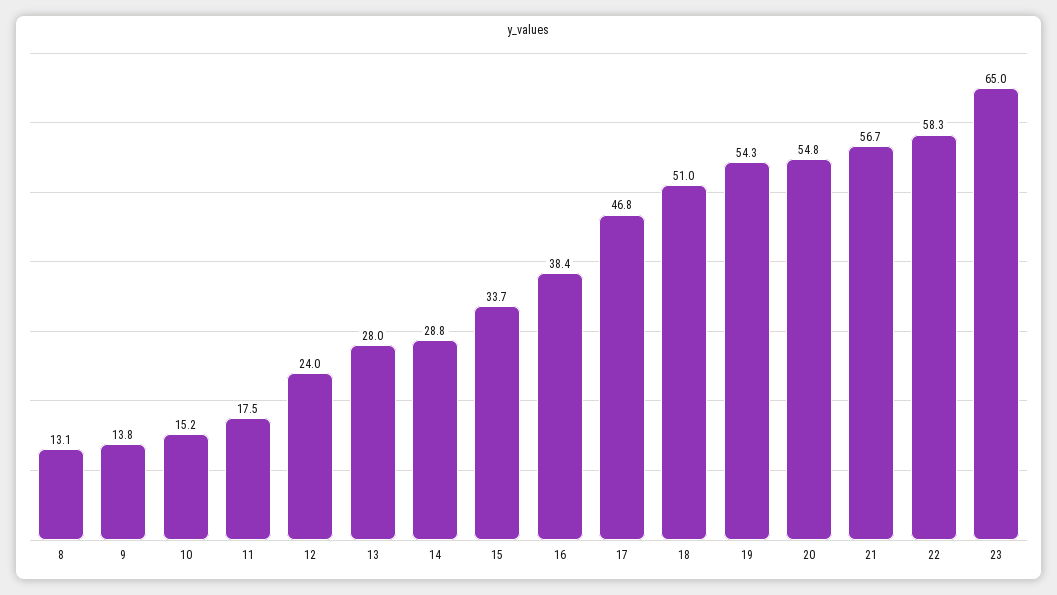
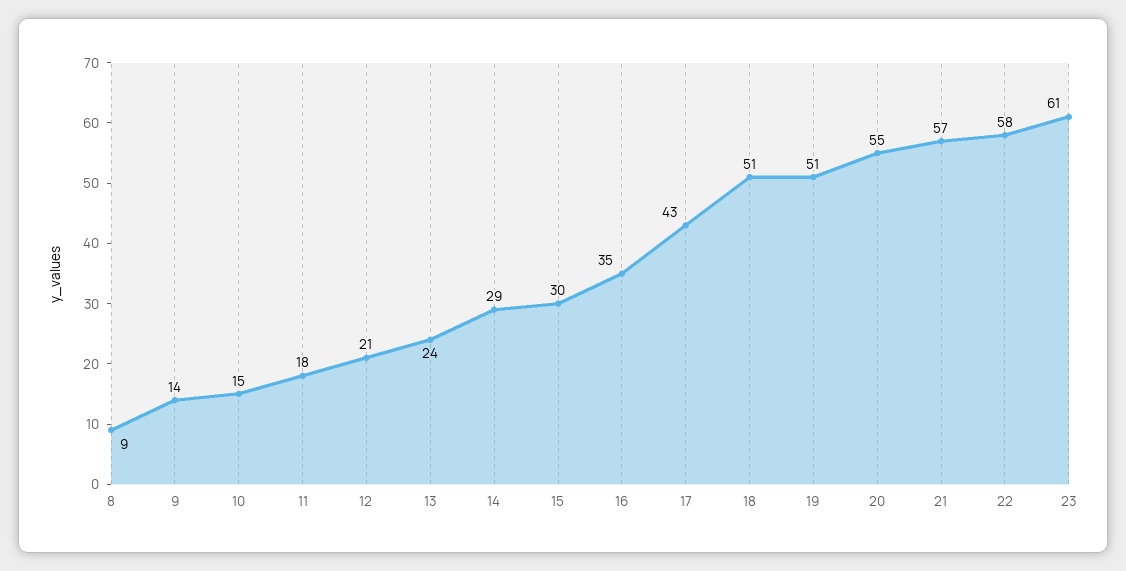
8: 13.1 -> 9
12: 24 -> 21
13: 28 -> 24
15: 33.7 -> 30
16: 38.4 -> 35
17: 46.8 -> 43
19: 54.3 -> 51
23: 65 -> 61

